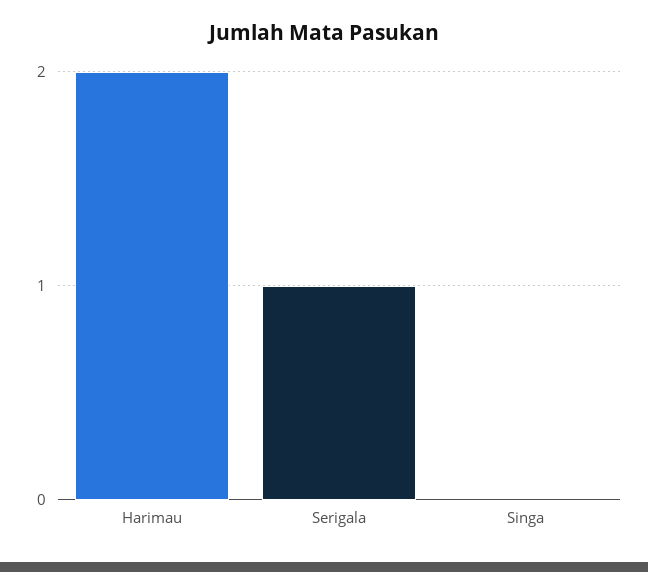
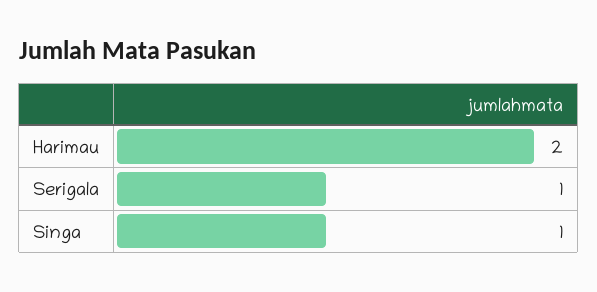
Singa: 0 -> 1

